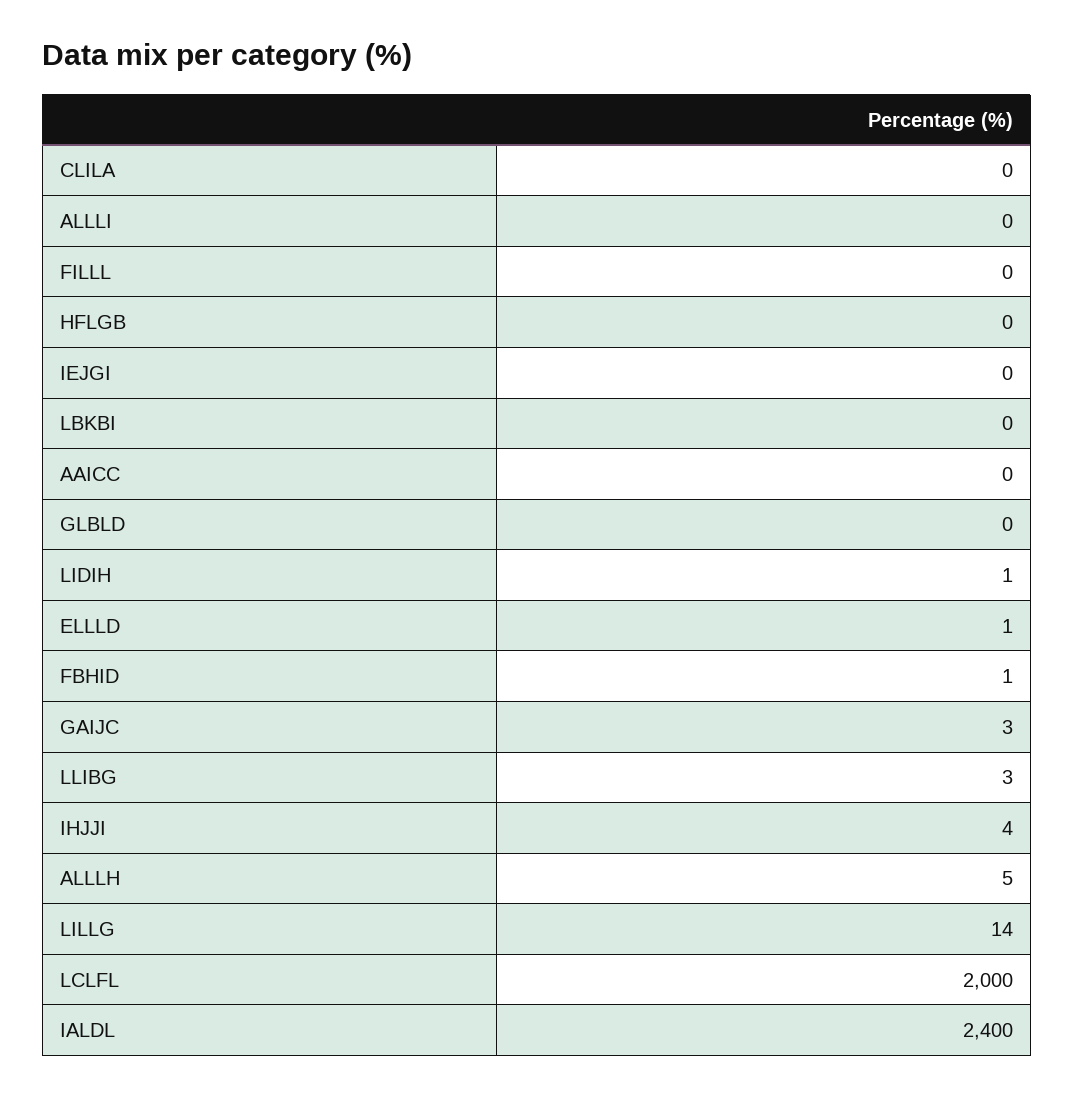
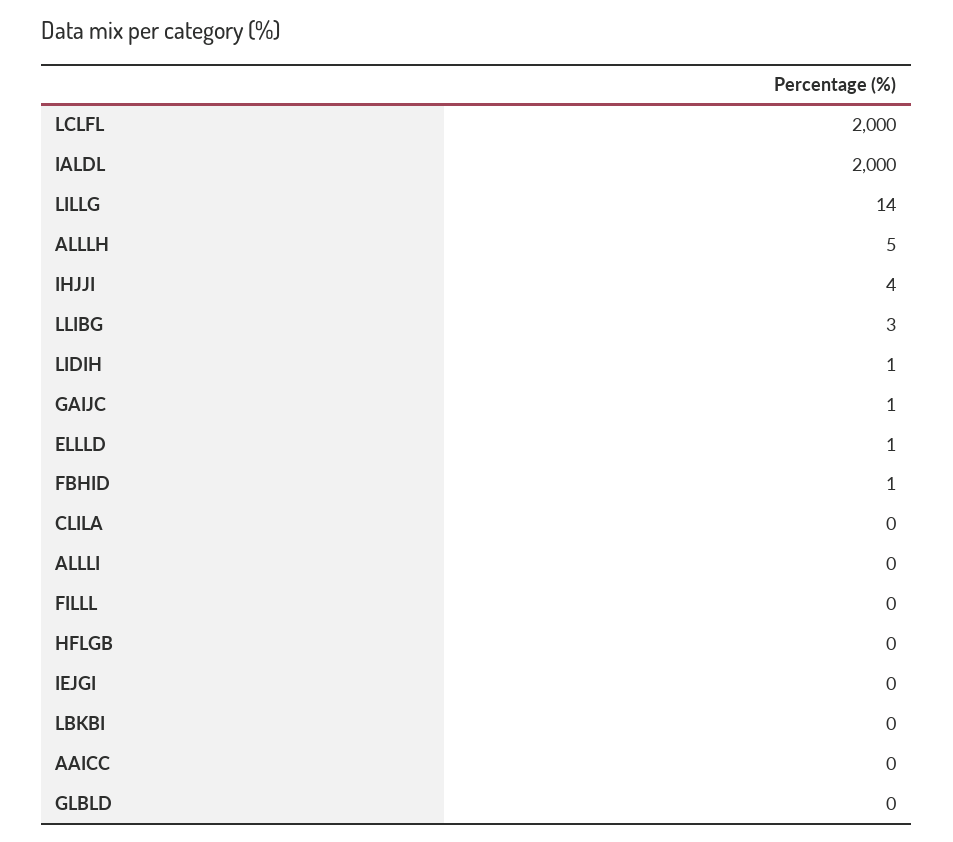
GAIJC: 3 -> 1
IALDL: 2400 -> 2000

